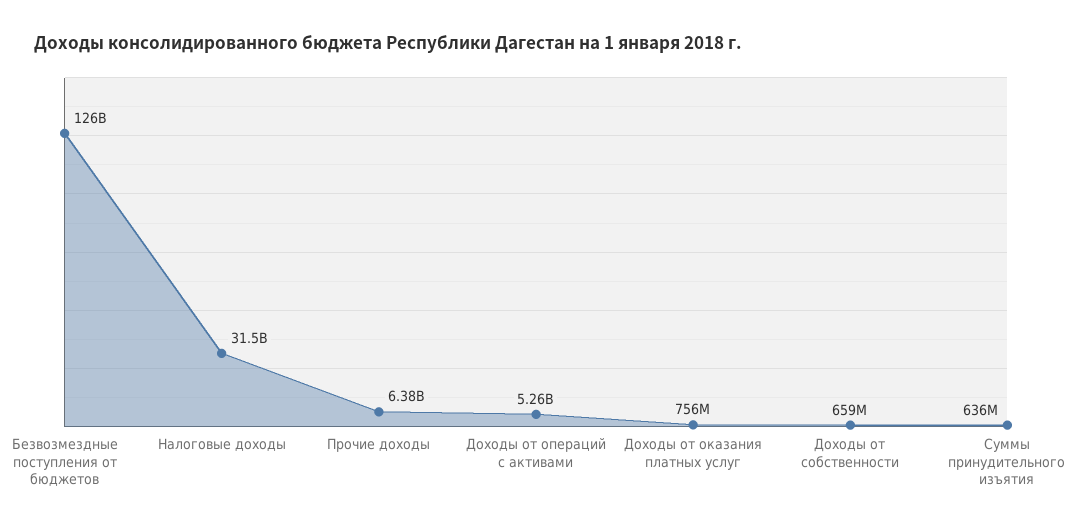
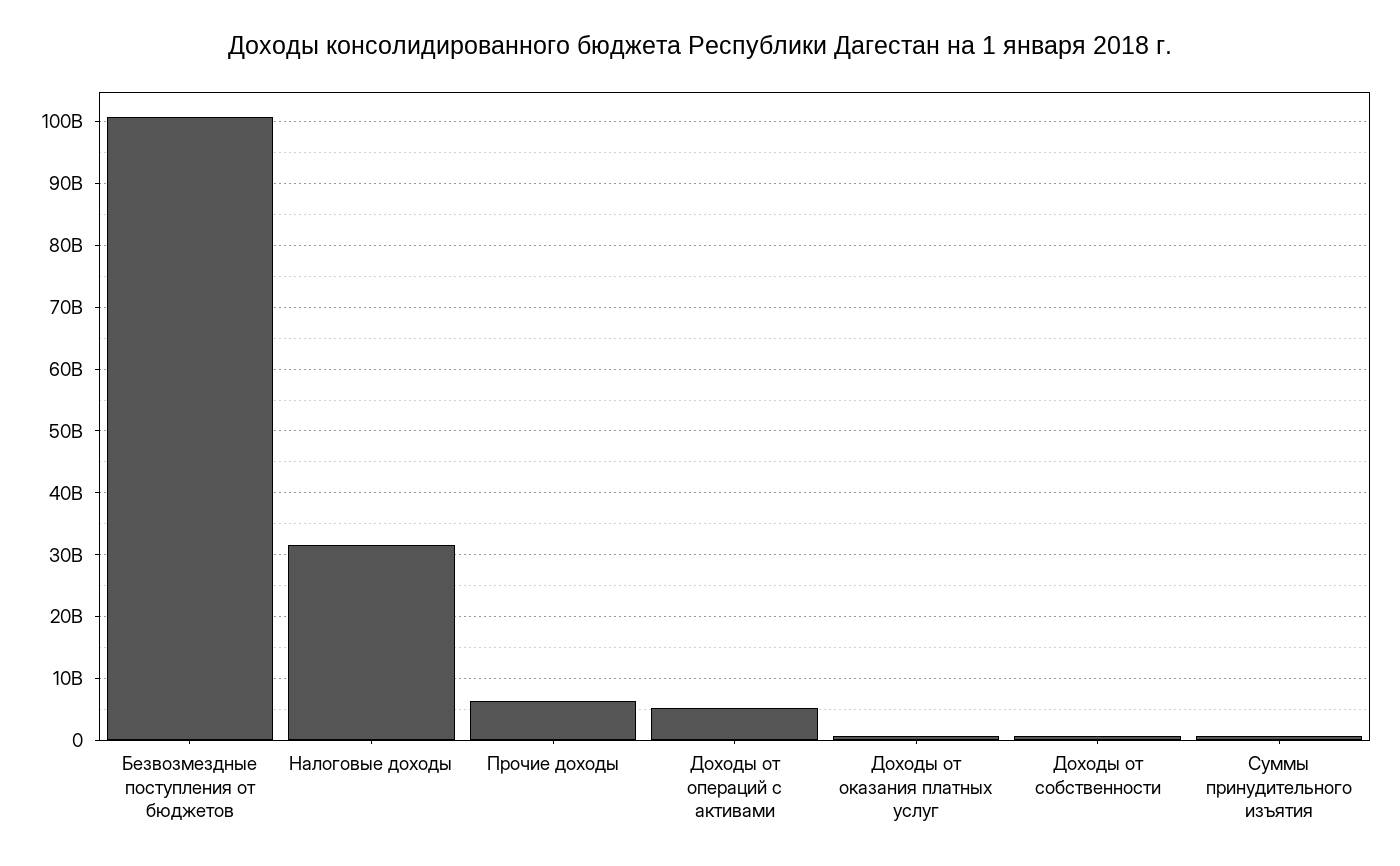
Безвозмездные поступления от бюджетов: 126000000000 -> 101000000000

